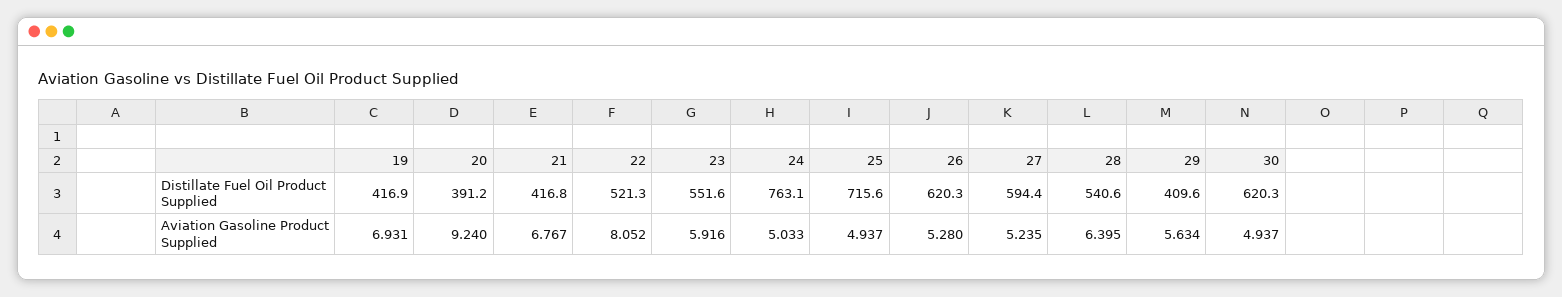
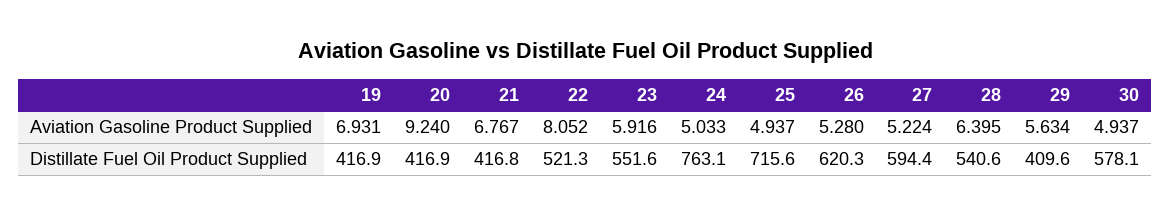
20, Distillate Fuel Oil Product Supplied: 391.2 -> 416.9
30, Distillate Fuel Oil Product Supplied: 620.3 -> 578.1
27, Aviation Gasoline Product Supplied: 5.235 -> 5.224

